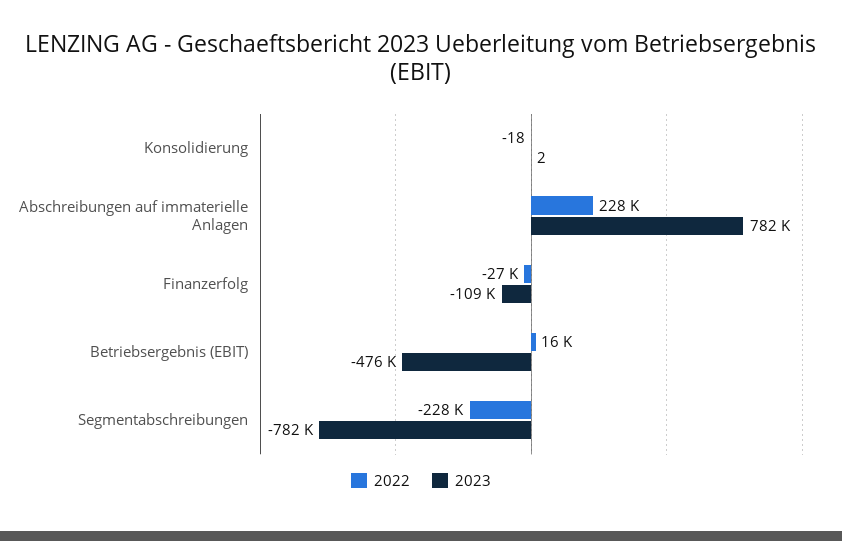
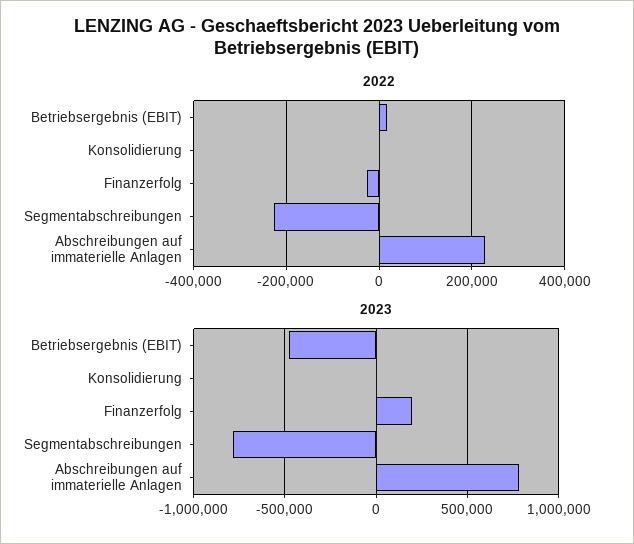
2023, Finanzerfolg: -109000 -> 200000

